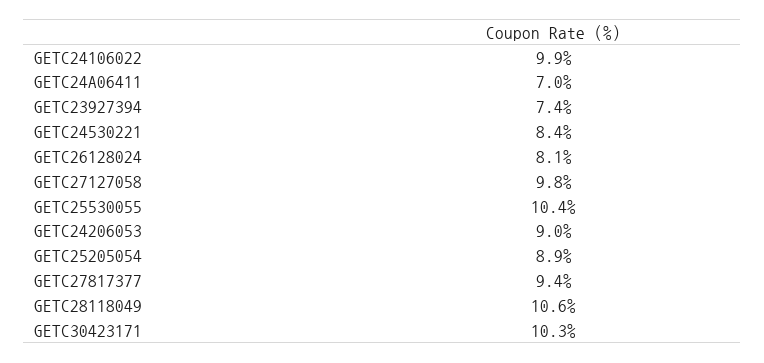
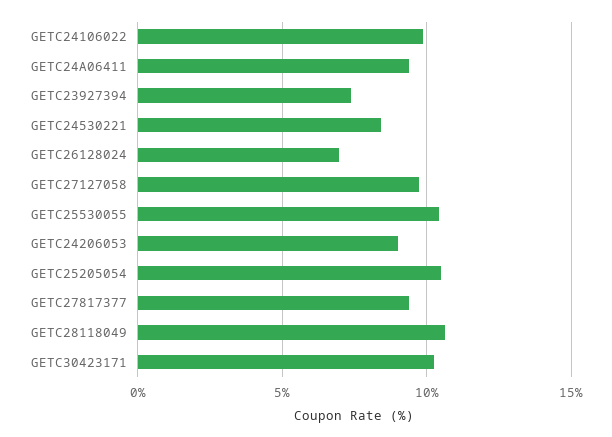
GETC24A06411: 7 -> 9.5
GETC26128024: 8.1 -> 7
GETC25205054: 8.9 -> 10.5

